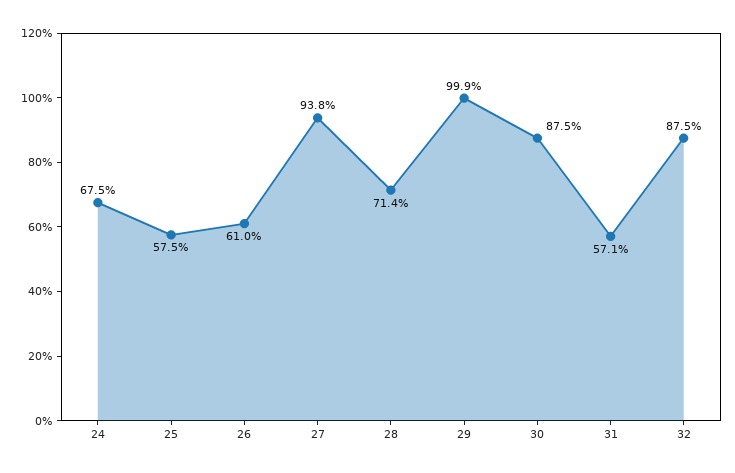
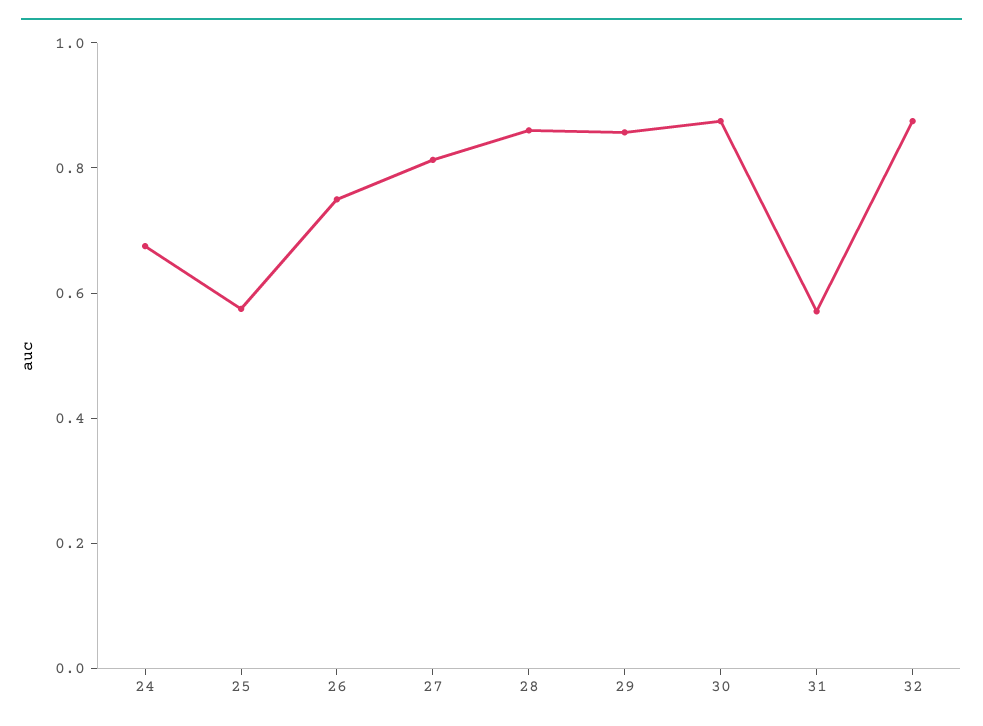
26: 0.61 -> 0.75
27: 0.938 -> 0.8
28: 0.714 -> 0.85
29: 0.999 -> 0.85

